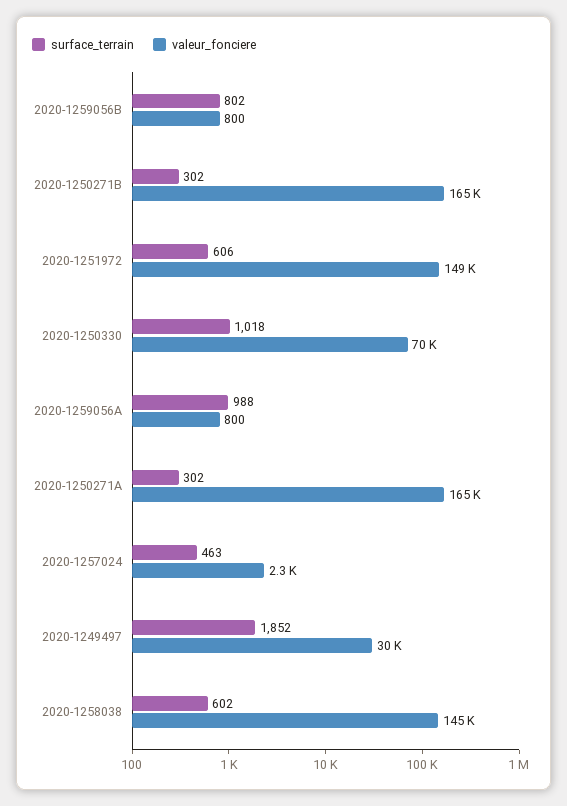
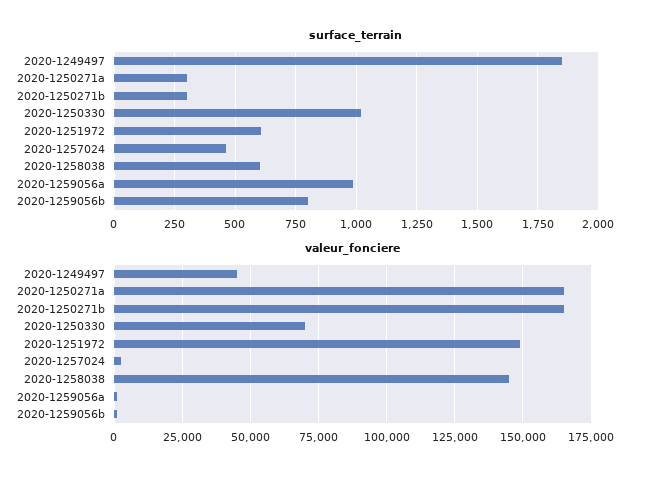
valeur_fonciere, 2020-1249497: 30000 -> 45000

